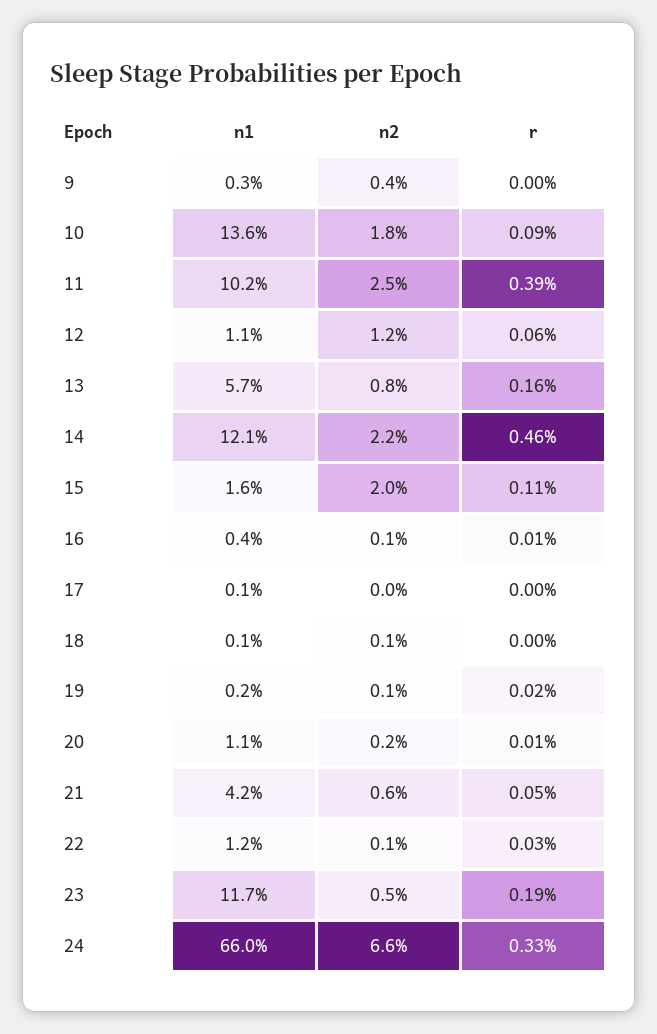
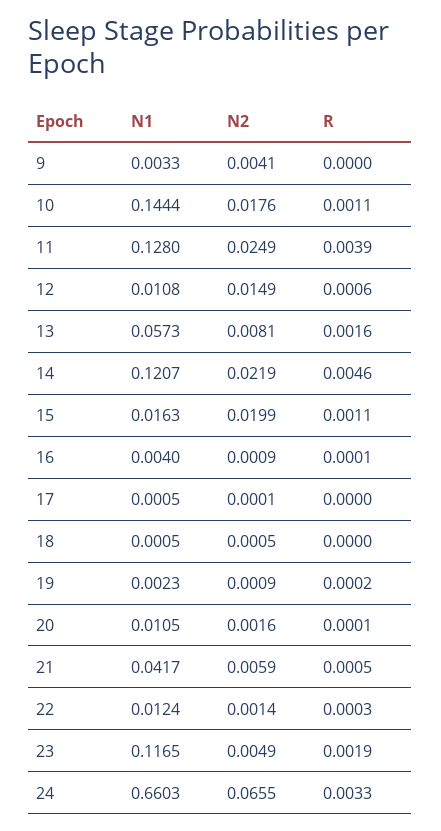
n1, 10: 0.136 -> 0.1444
r, 10: 0.0009 -> 0.0011
n1, 11: 0.102 -> 0.128
n2, 12: 0.012 -> 0.0149

